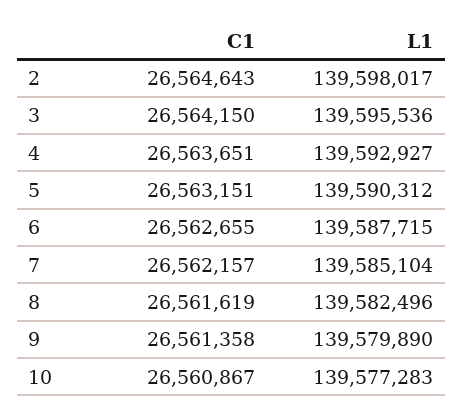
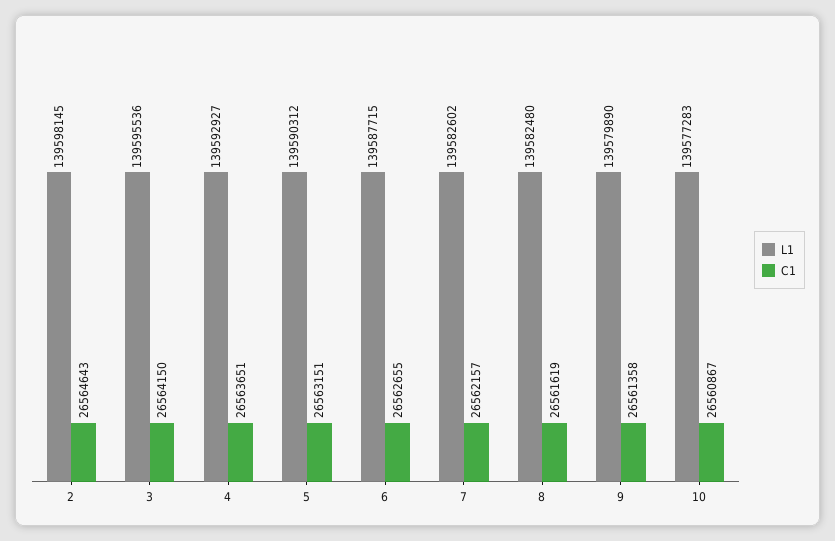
L1, 2: 139598017 -> 139598145
L1, 7: 139585104 -> 139582602
L1, 8: 139582496 -> 139582480

